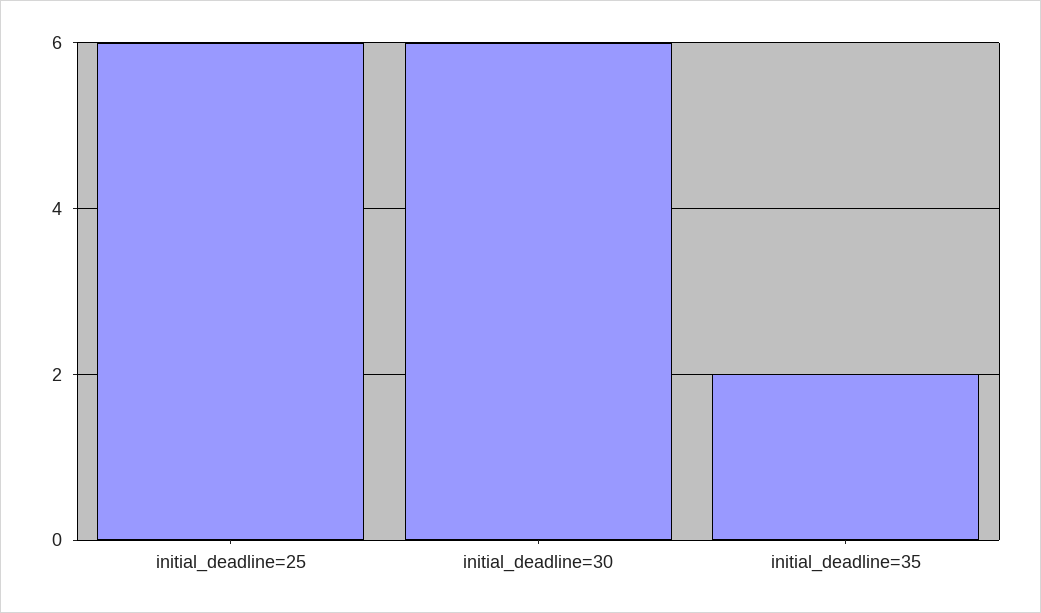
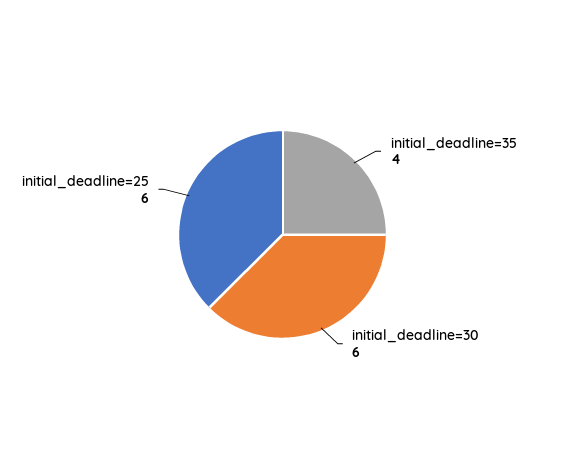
initial_deadline=35: 2 -> 4

